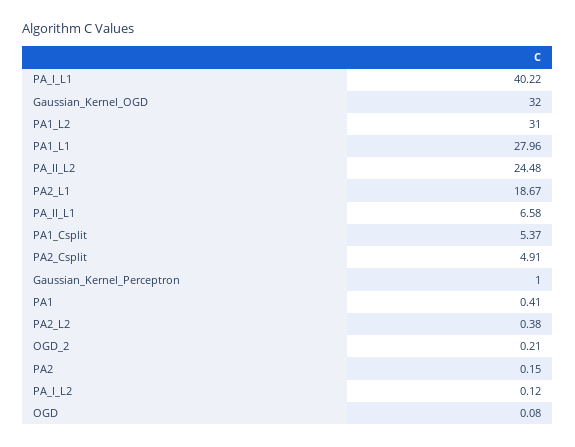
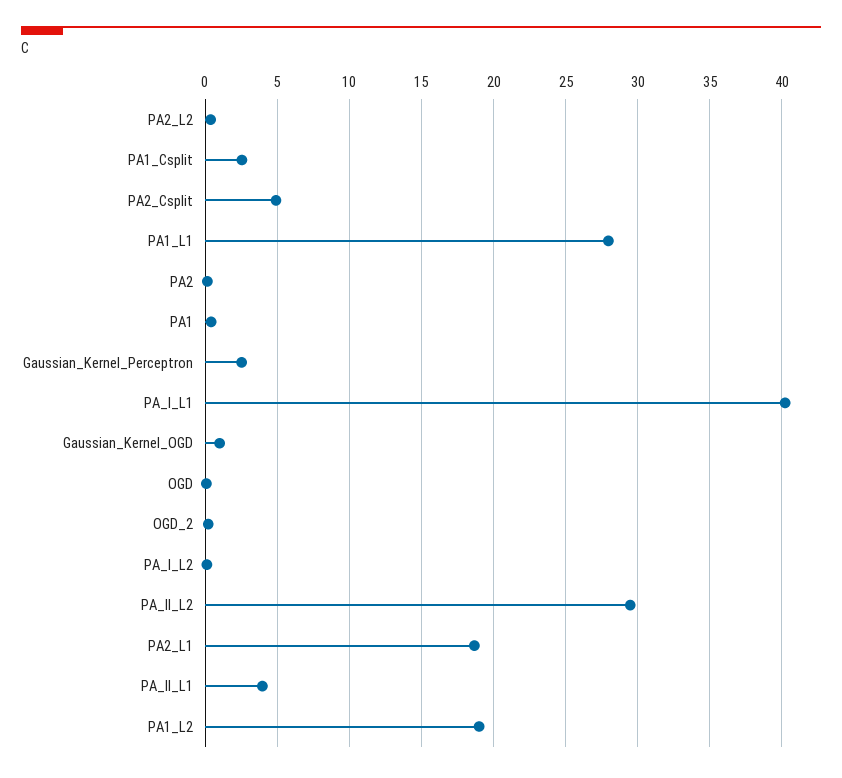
Gaussian_Kernel_OGD: 32 -> 1
PA1_L2: 31 -> 19
PA_II_L2: 24.48 -> 29.5
PA_II_L1: 6.58 -> 4
PA1_Csplit: 5.37 -> 2.5
Gaussian_Kernel_Perceptron: 1 -> 2.5

